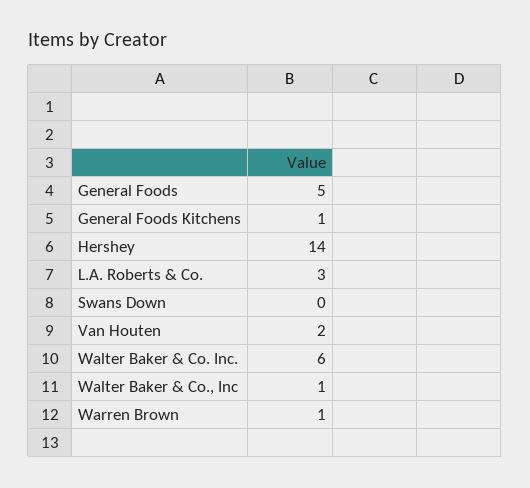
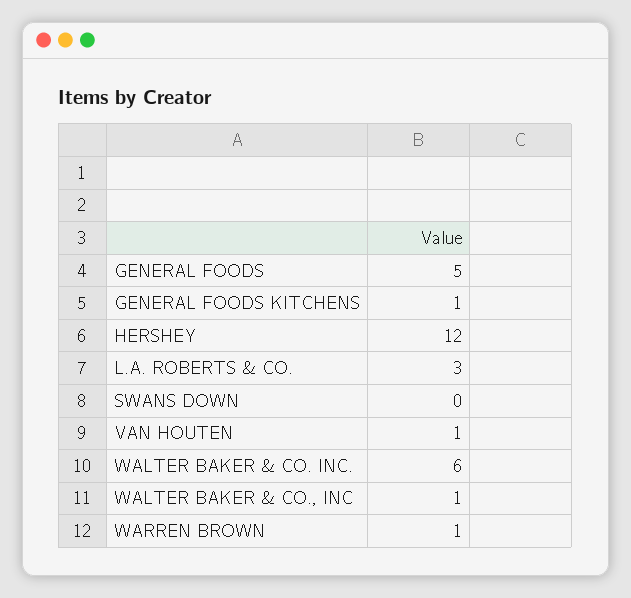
Hershey: 14 -> 12
Van Houten: 2 -> 1

